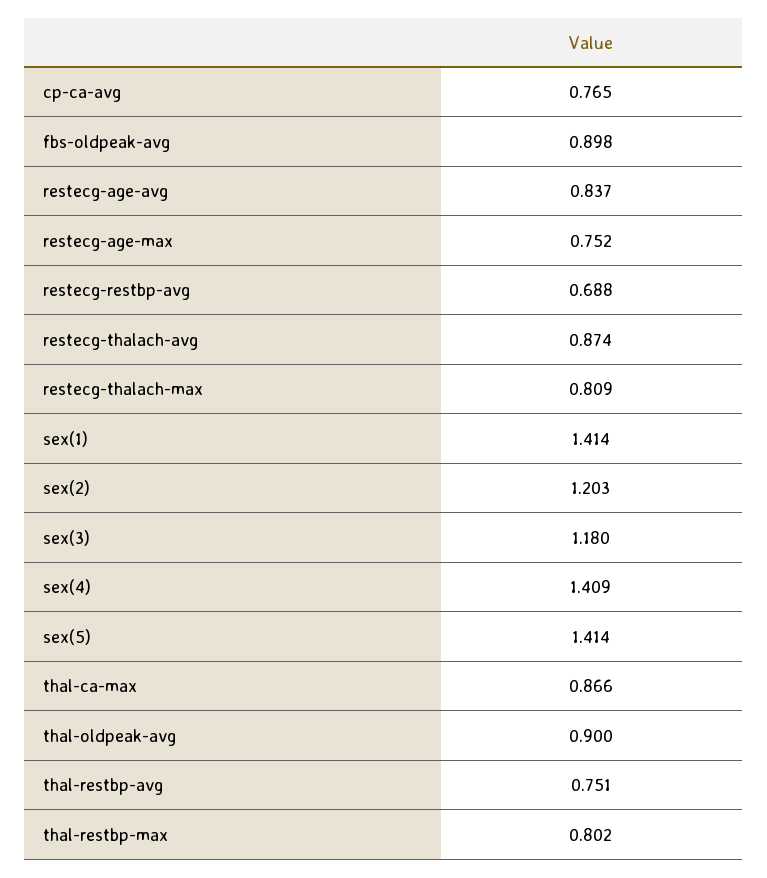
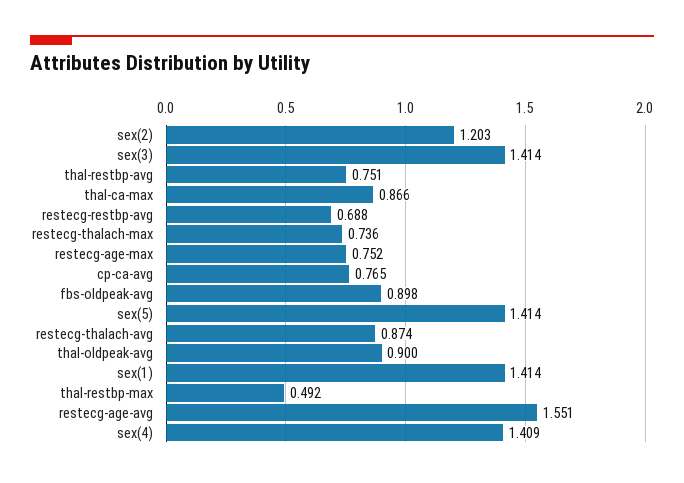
restecg-age-avg: 0.837 -> 1.551
restecg-thalach-max: 0.809 -> 0.736
sex(3): 1.18 -> 1.414
thal-restbp-max: 0.802 -> 0.492

